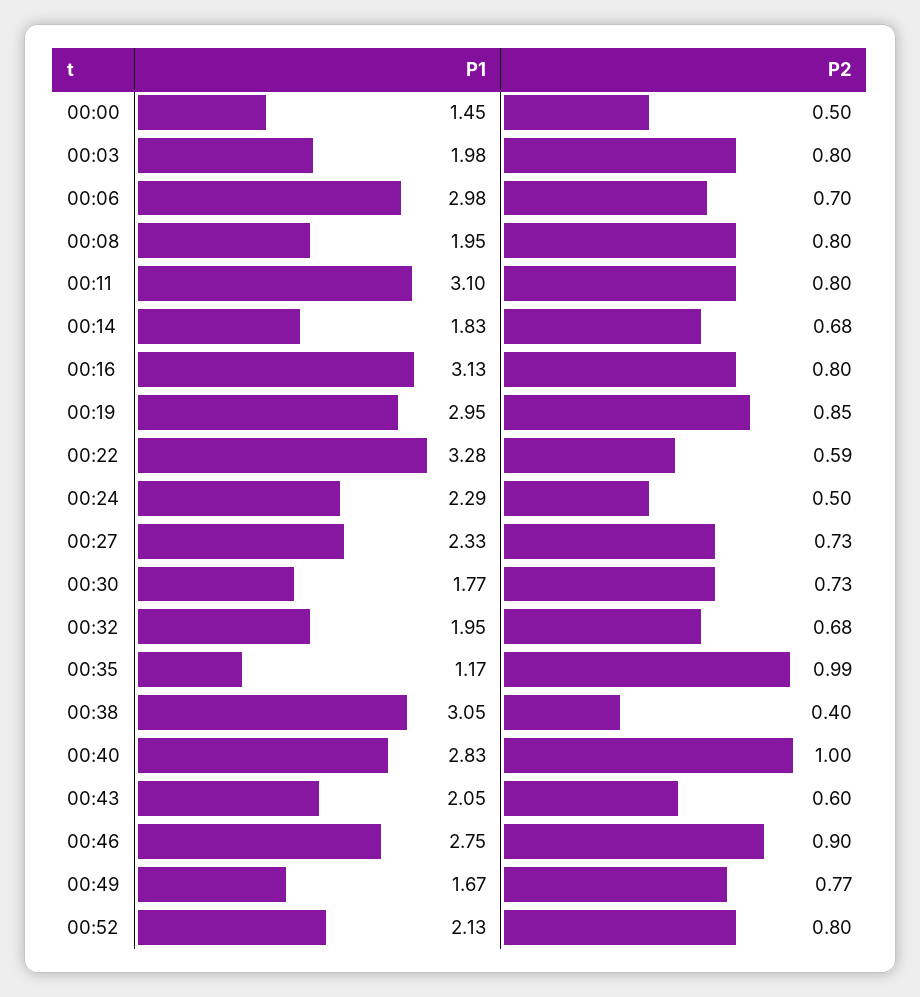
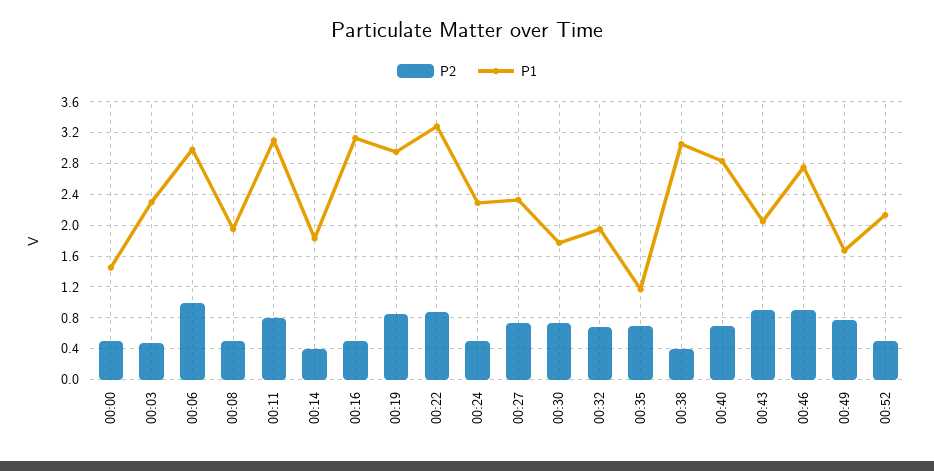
P1, 00:03: 1.98 -> 2.3
P2, 00:03: 0.8 -> 0.5
P2, 00:06: 0.7 -> 1
P2, 00:08: 0.8 -> 0.5
P2, 00:14: 0.68 -> 0.4
P2, 00:16: 0.8 -> 0.5
P2, 00:22: 0.59 -> 0.9
P2, 00:35: 0.99 -> 0.7
P2, 00:40: 1 -> 0.7
P2, 00:43: 0.6 -> 0.9
P2, 00:52: 0.8 -> 0.5

